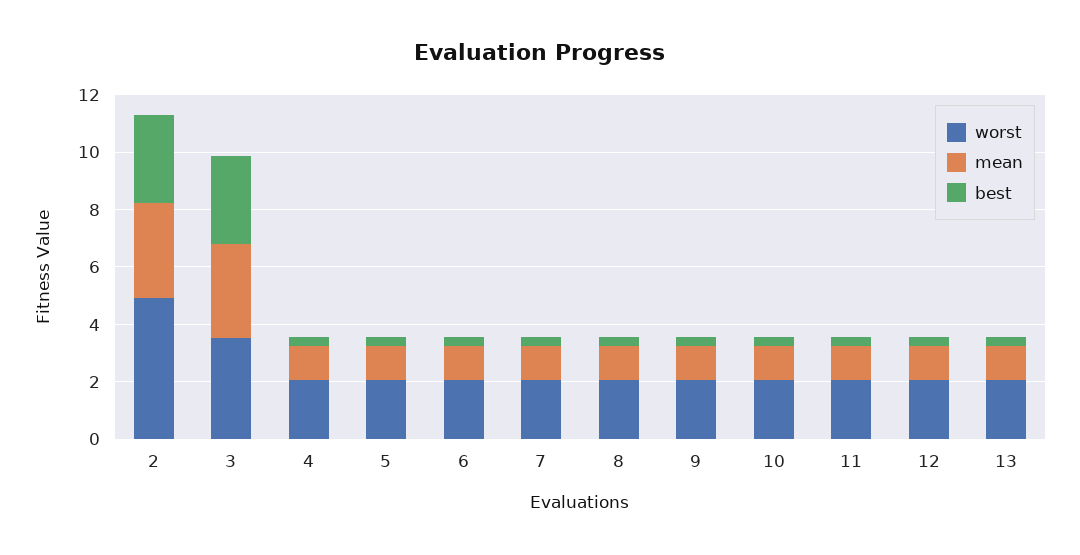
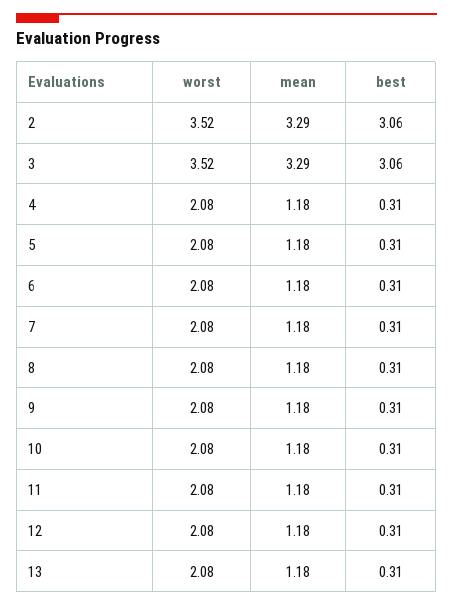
worst, 2: 5 -> 3.52

